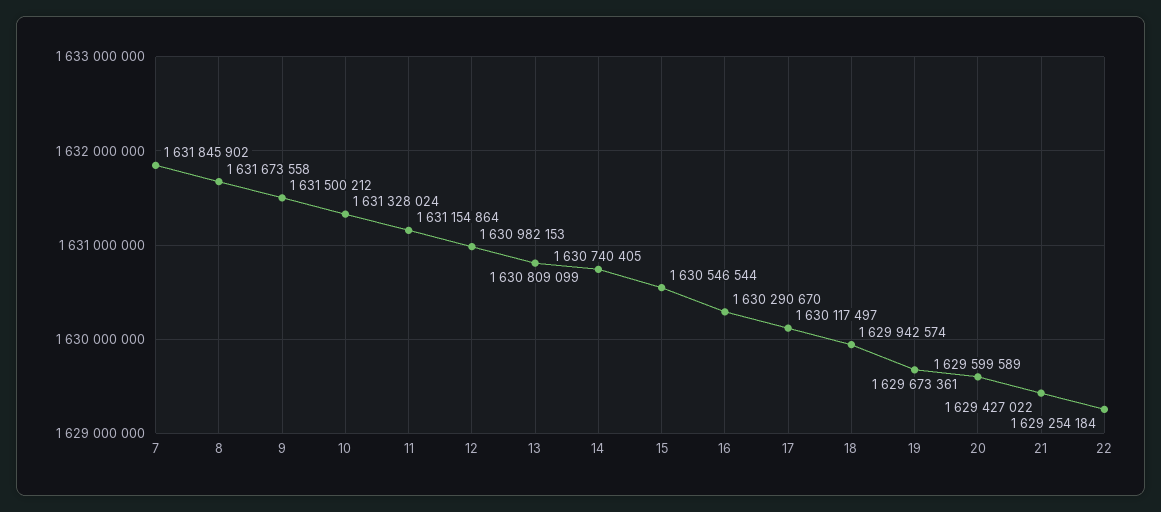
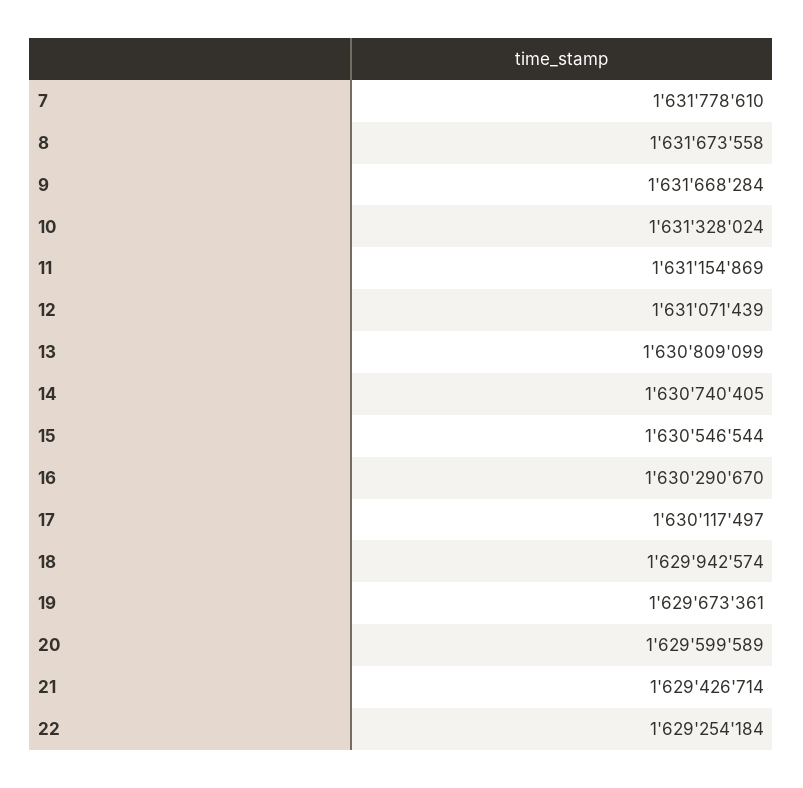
7: 1631845902 -> 1631778610
9: 1631500212 -> 1631668284
11: 1631154864 -> 1631154869
12: 1630982153 -> 1631071439
21: 1629427022 -> 1629426714

